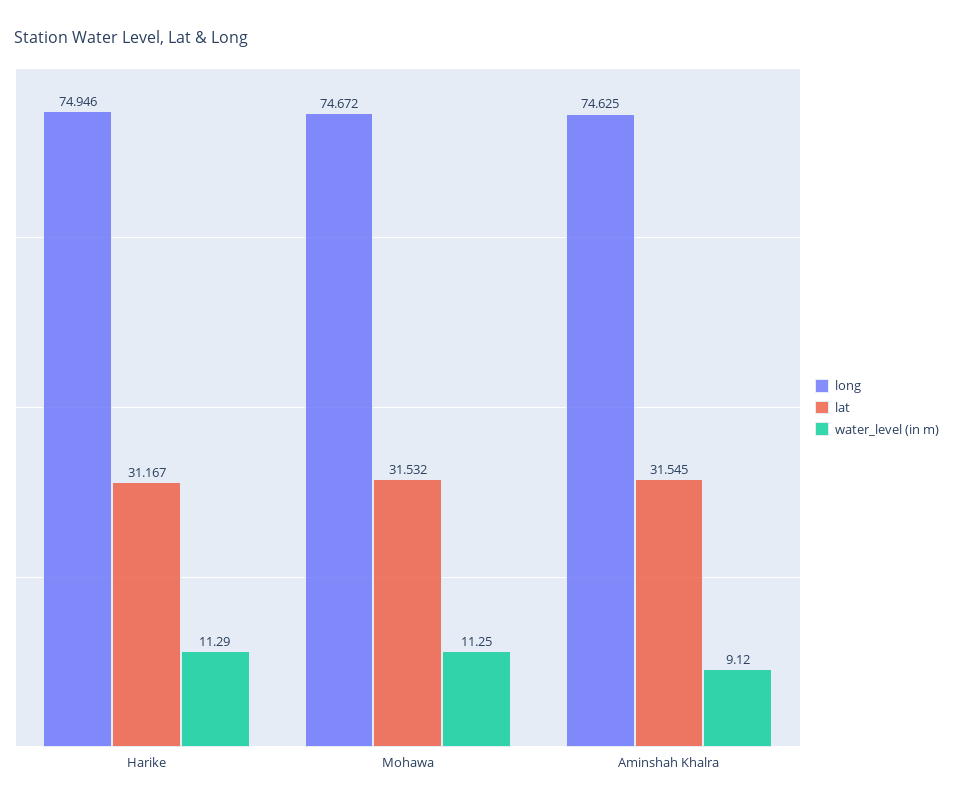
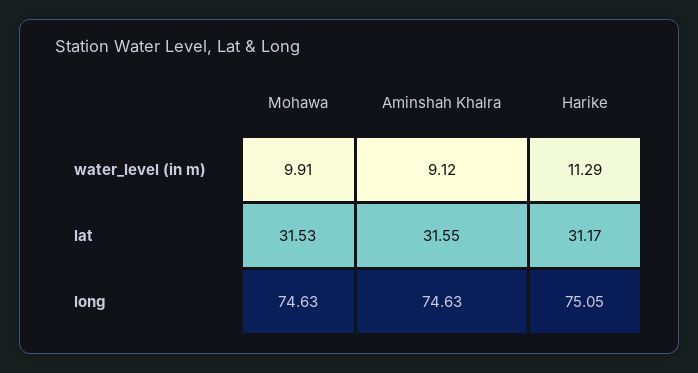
long, Harike: 74.946 -> 75.05
long, Mohawa: 74.672 -> 74.63
water_level (in m), Mohawa: 11.25 -> 9.91

